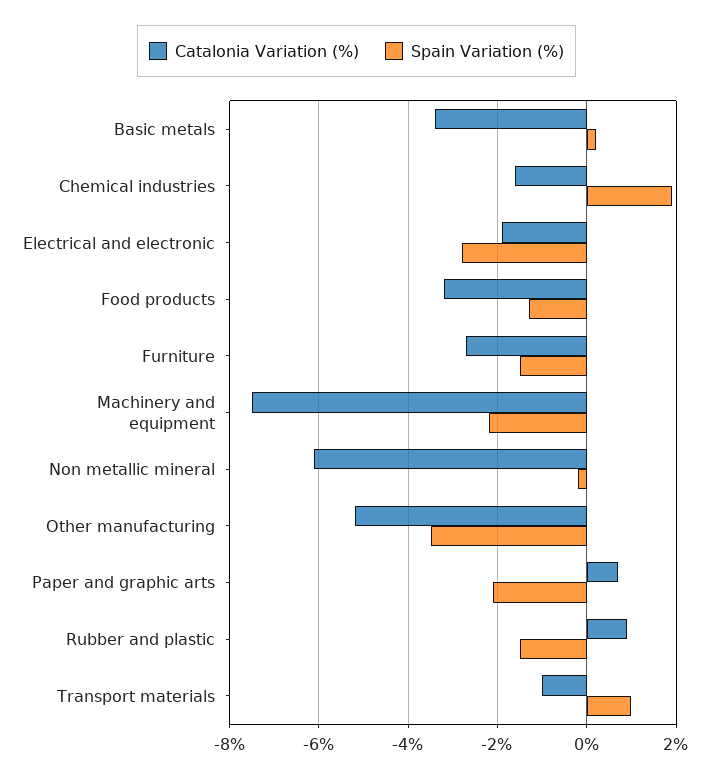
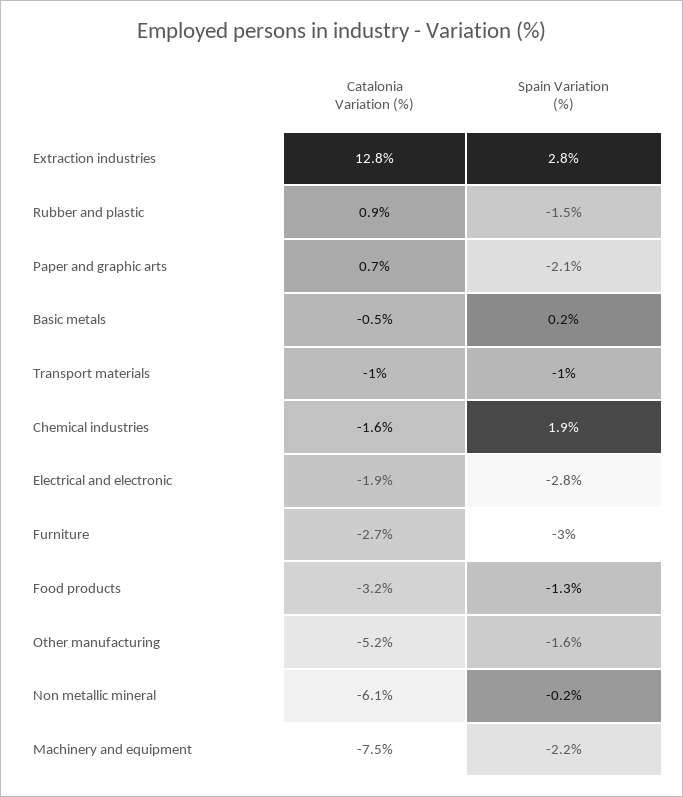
Catalonia Variation (%), Basic metals: -3.5 -> -0.5
Spain Variation (%), Furniture: -1.5 -> -3
Spain Variation (%), Other manufacturing: -3.5 -> -1.6
Spain Variation (%), Transport materials: 1 -> -1
Catalonia Variation (%), Extraction industries: none -> 12.8
Spain Variation (%), Extraction industries: none -> 2.8

